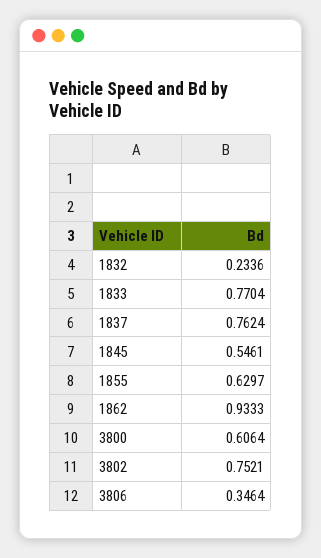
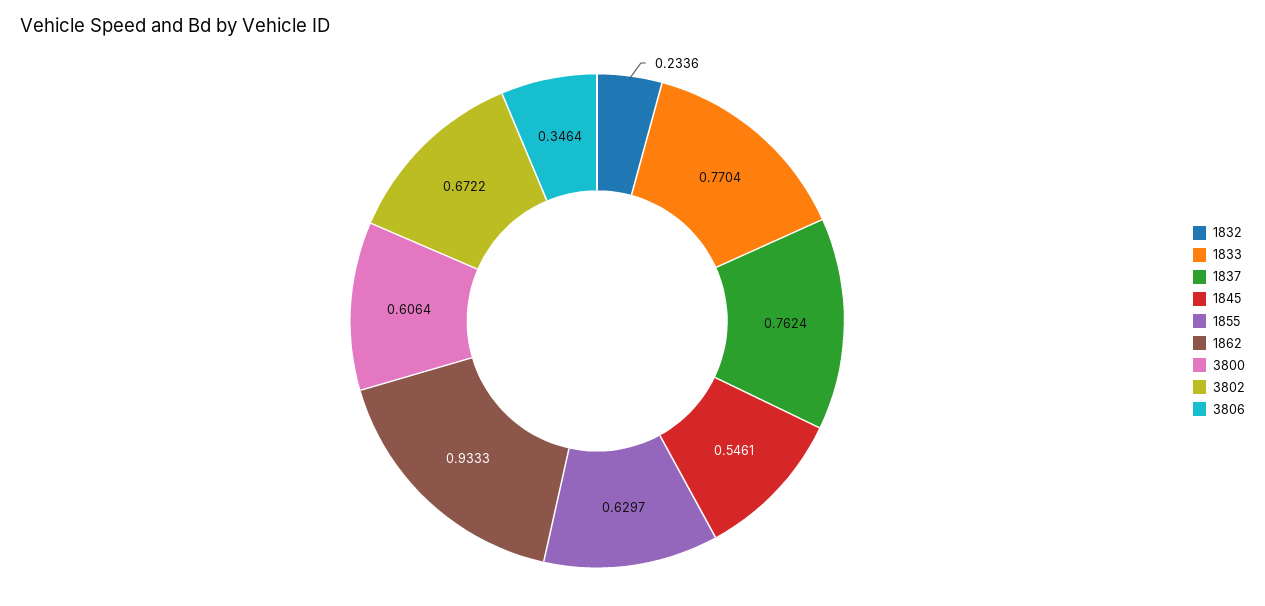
3802: 0.7521 -> 0.6722

